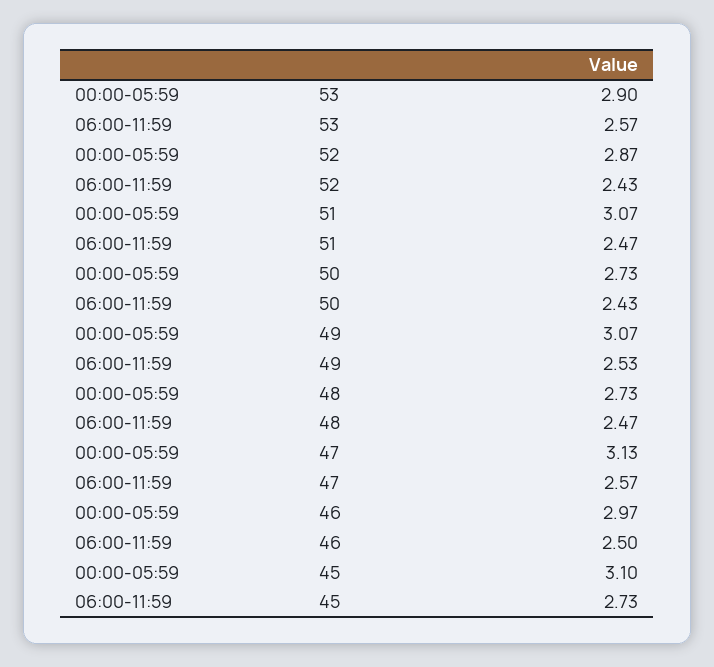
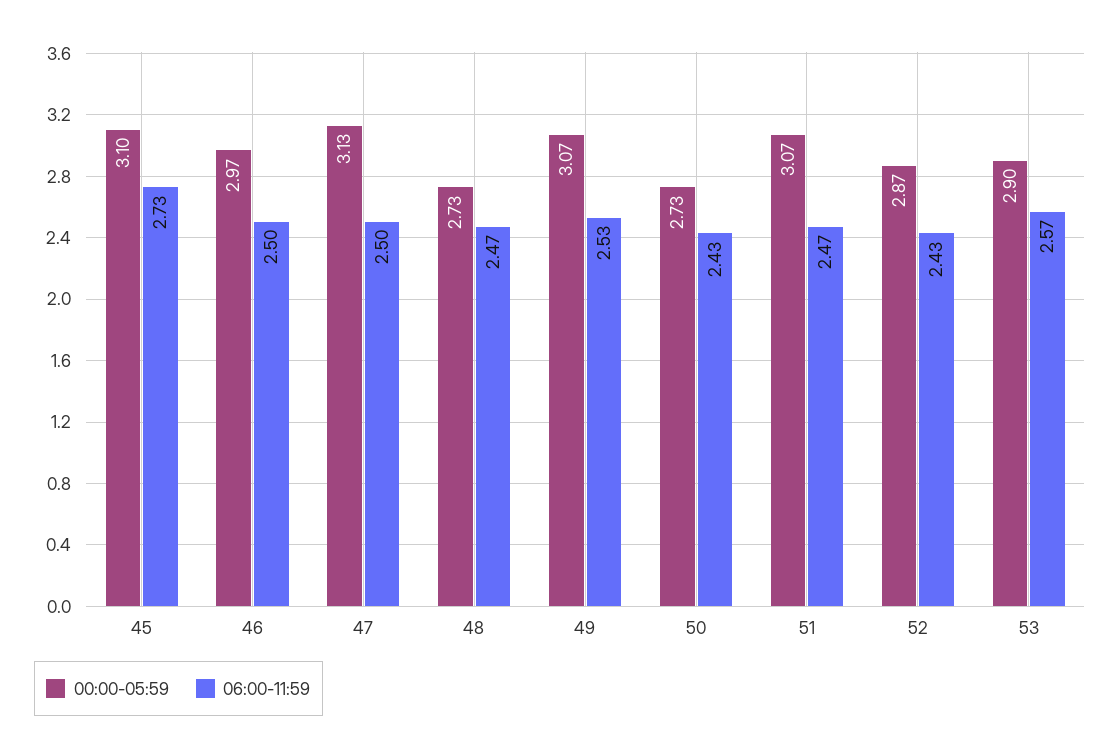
06:00-11:59, 47: 2.57 -> 2.5

